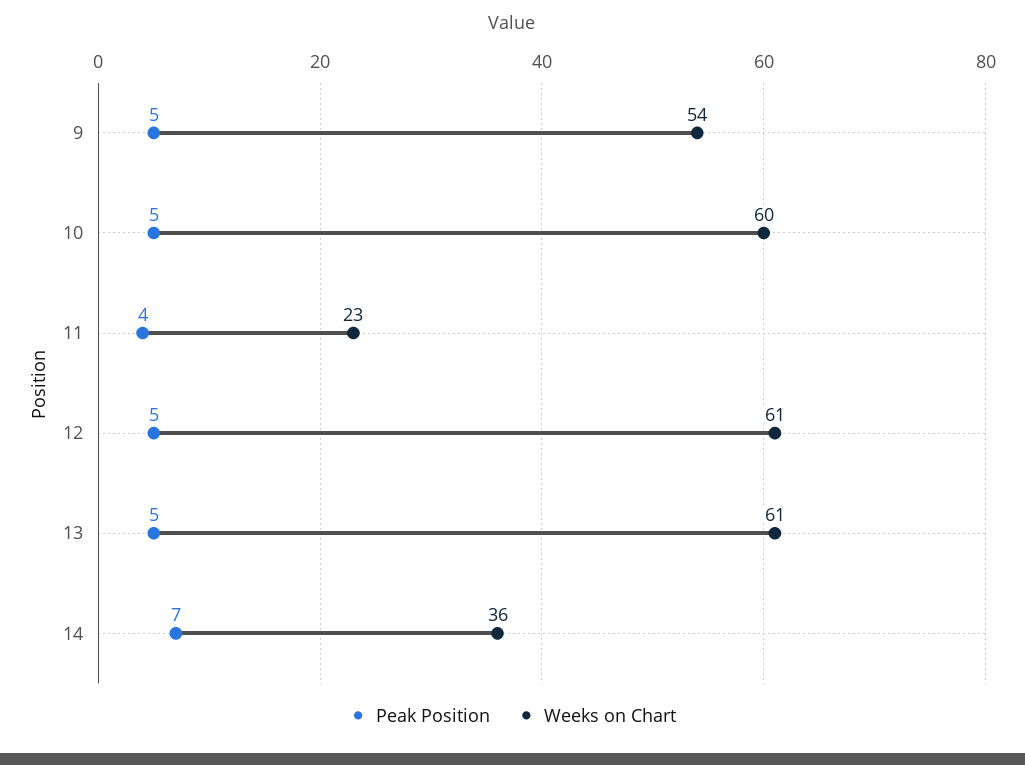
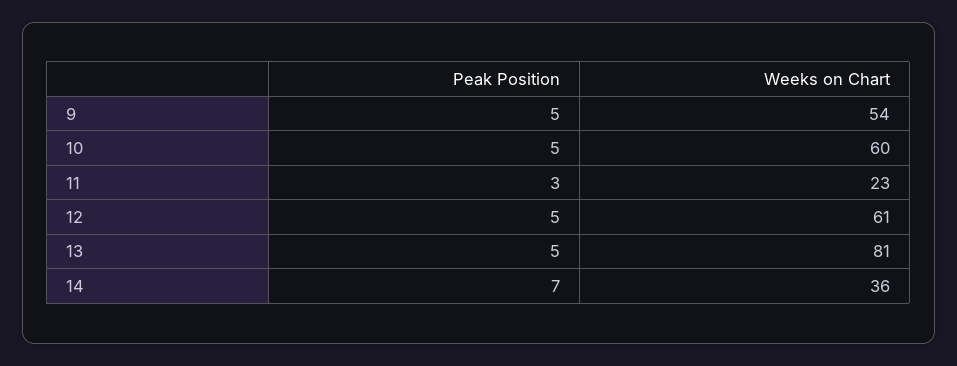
Peak Position, 11: 4 -> 3
Weeks on Chart, 13: 61 -> 81

